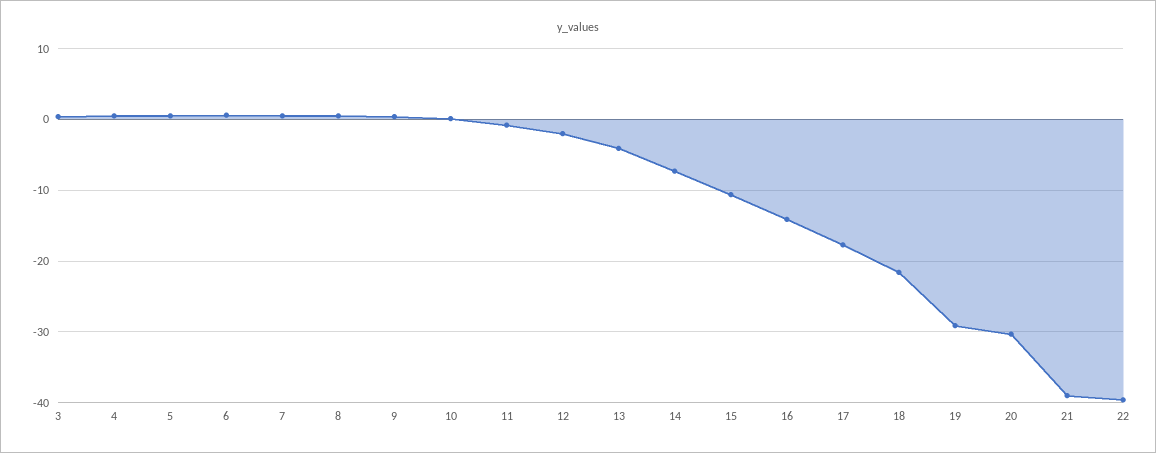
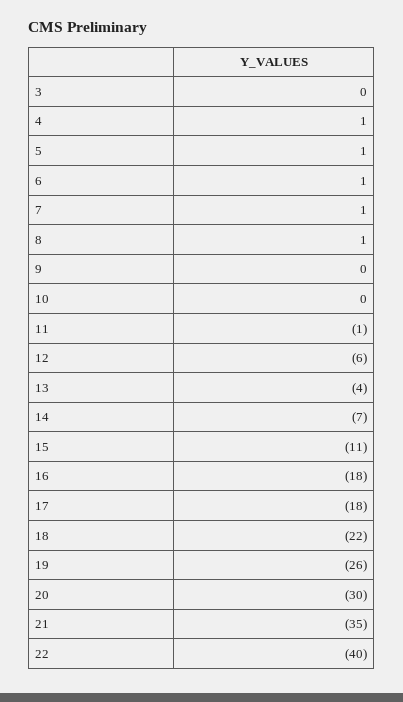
12: -2 -> -6
16: -14 -> -18
19: -29 -> -26
21: -39 -> -35

